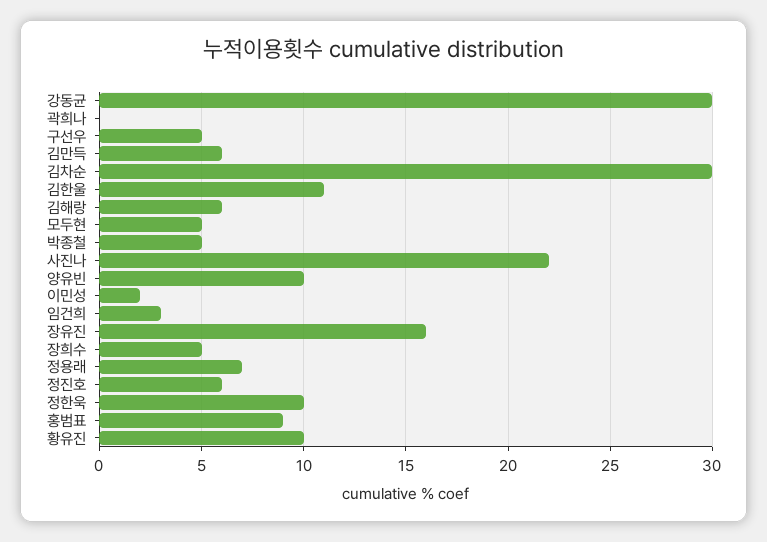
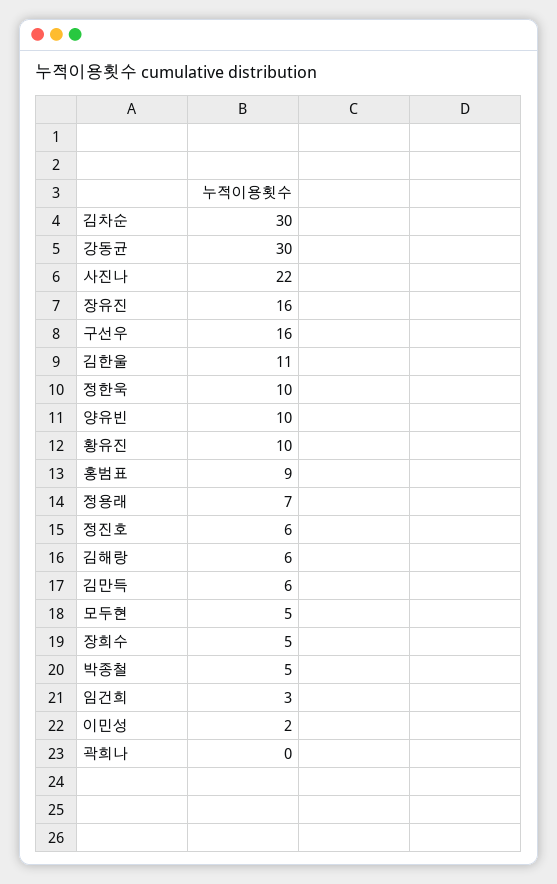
구선우: 5 -> 16

